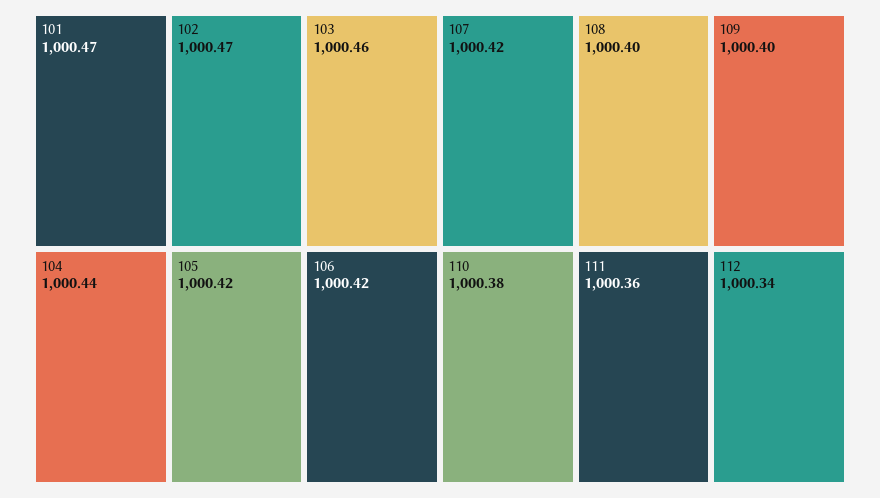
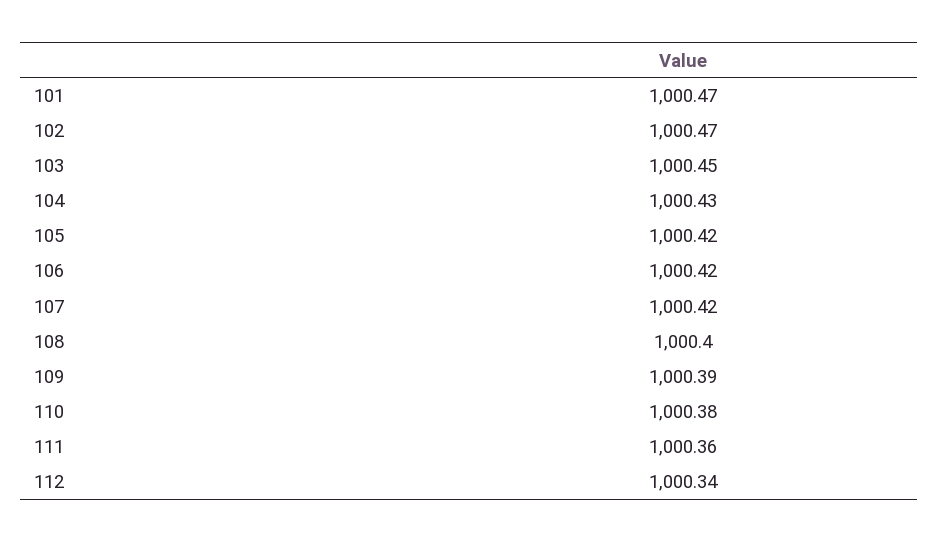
103: 1000.46 -> 1000.45
104: 1000.44 -> 1000.43
109: 1000.4 -> 1000.39

